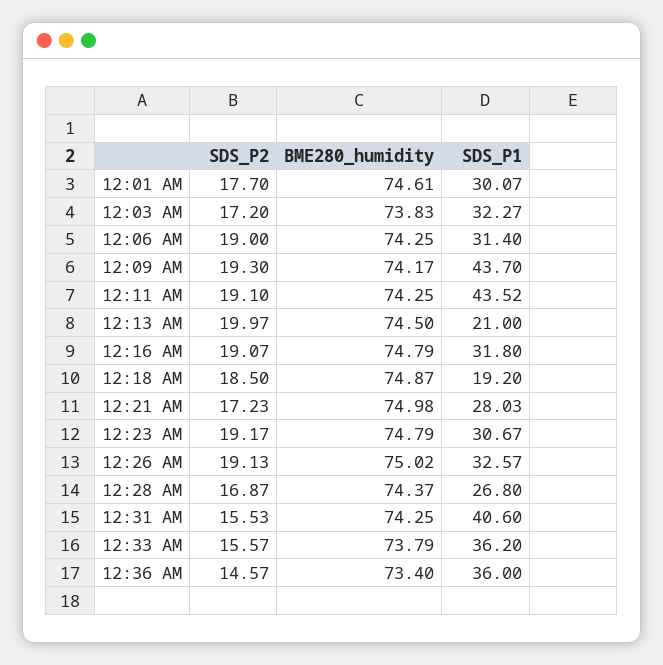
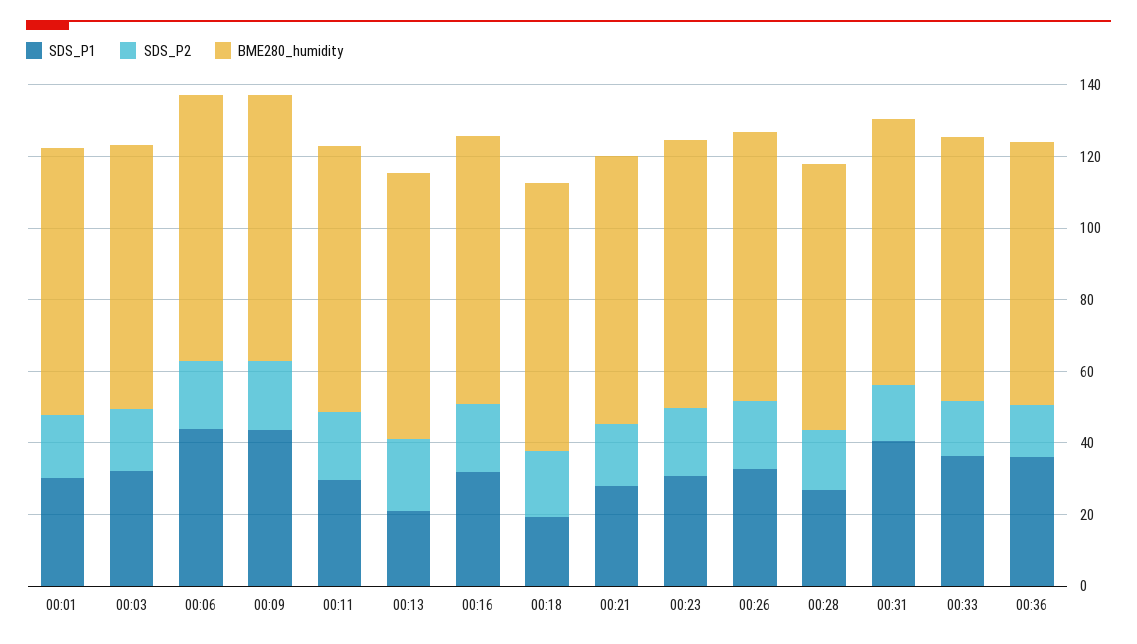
SDS_P1, 12:06 AM: 31.4 -> 45
SDS_P1, 12:11 AM: 43.52 -> 30

